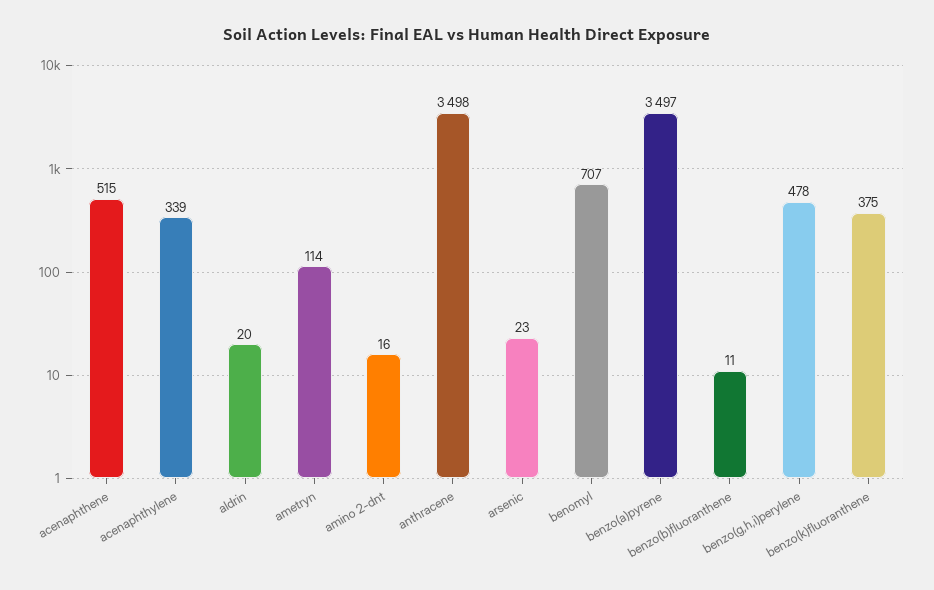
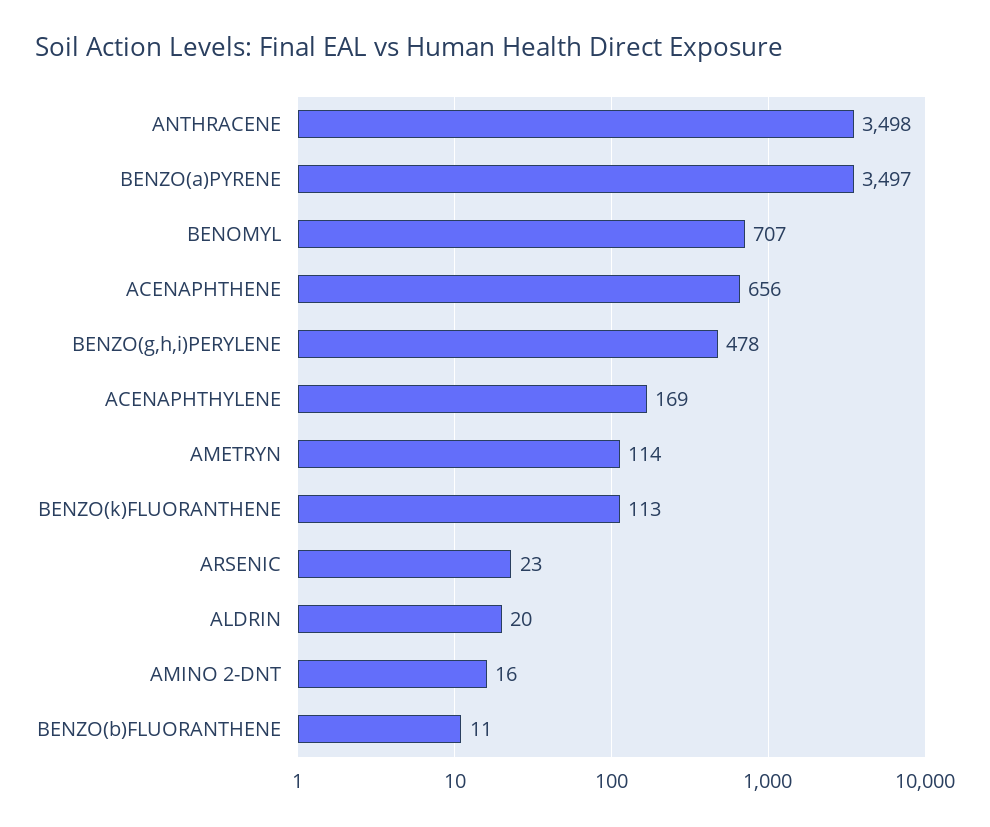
acenaphthene: 515 -> 656
acenaphthylene: 339 -> 169
benzo(k)fluoranthene: 375 -> 113

